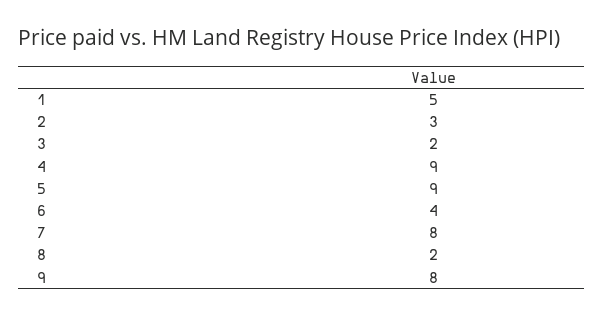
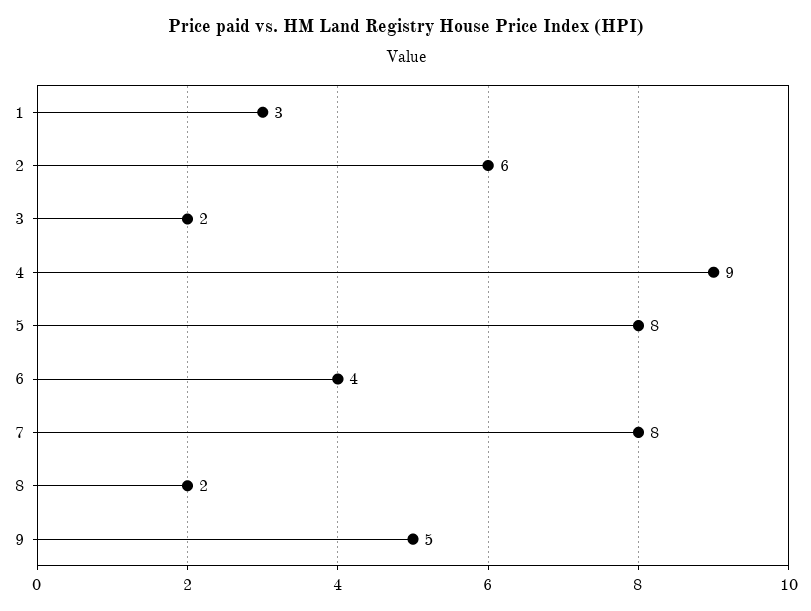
1: 5 -> 3
2: 3 -> 6
5: 9 -> 8
9: 8 -> 5

